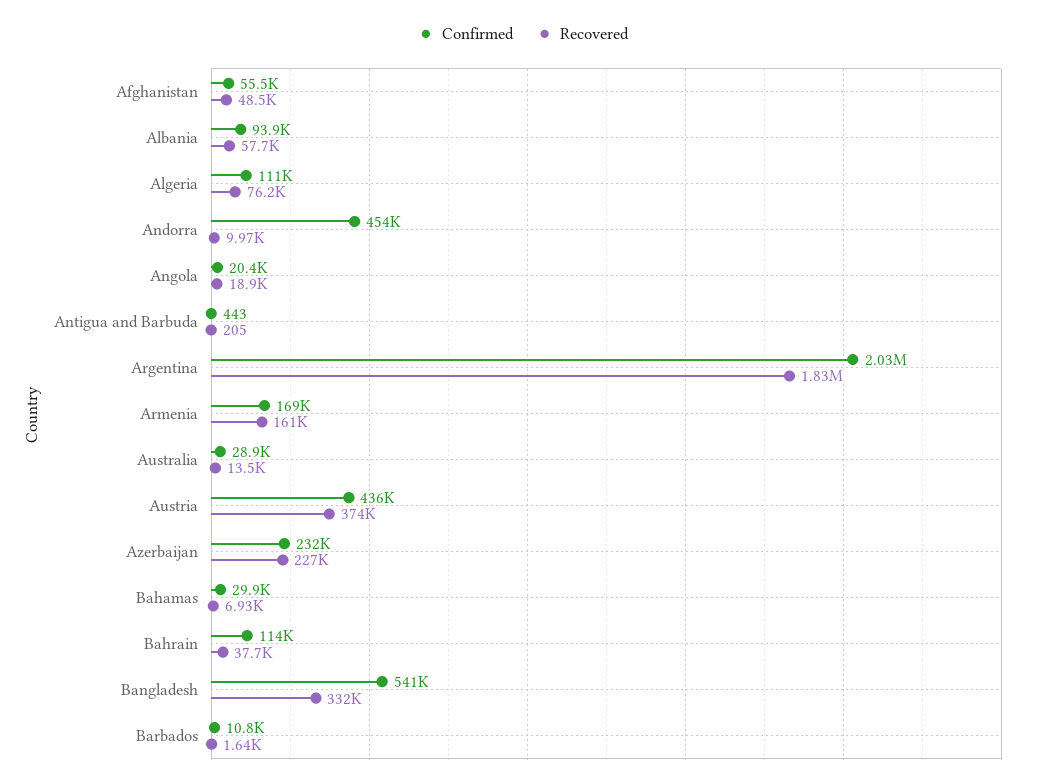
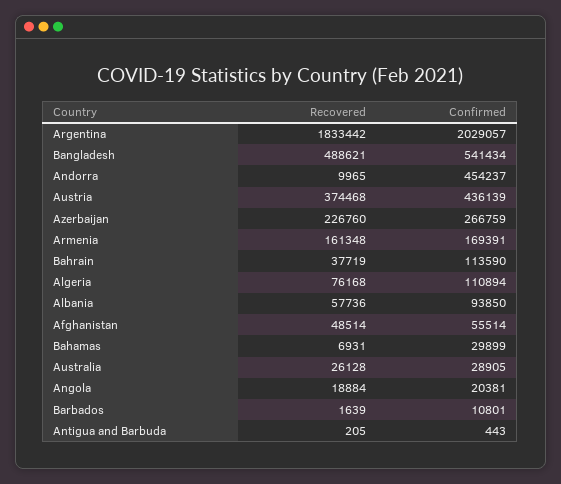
Recovered, Australia: 13500 -> 26128
Confirmed, Azerbaijan: 232000 -> 266759
Recovered, Bangladesh: 332000 -> 488621

